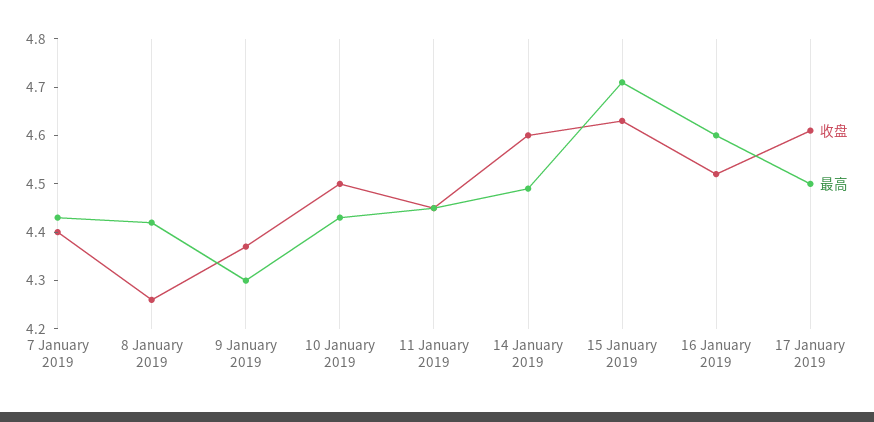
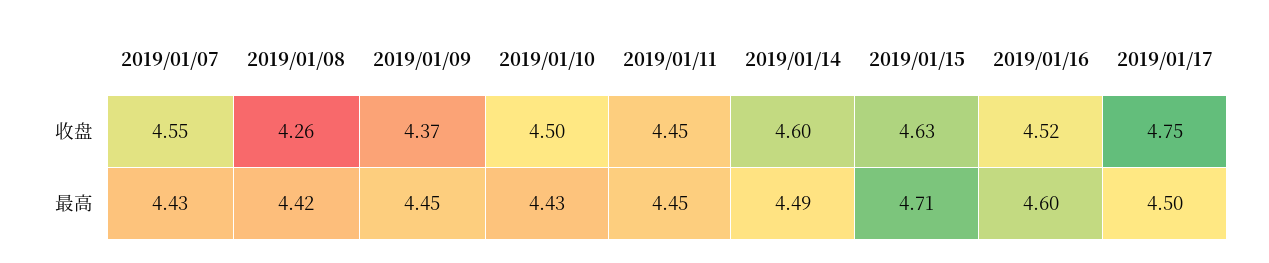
收盘, 7 January 2019: 4.4 -> 4.55
最高, 9 January 2019: 4.3 -> 4.45
收盘, 17 January 2019: 4.6 -> 4.75

